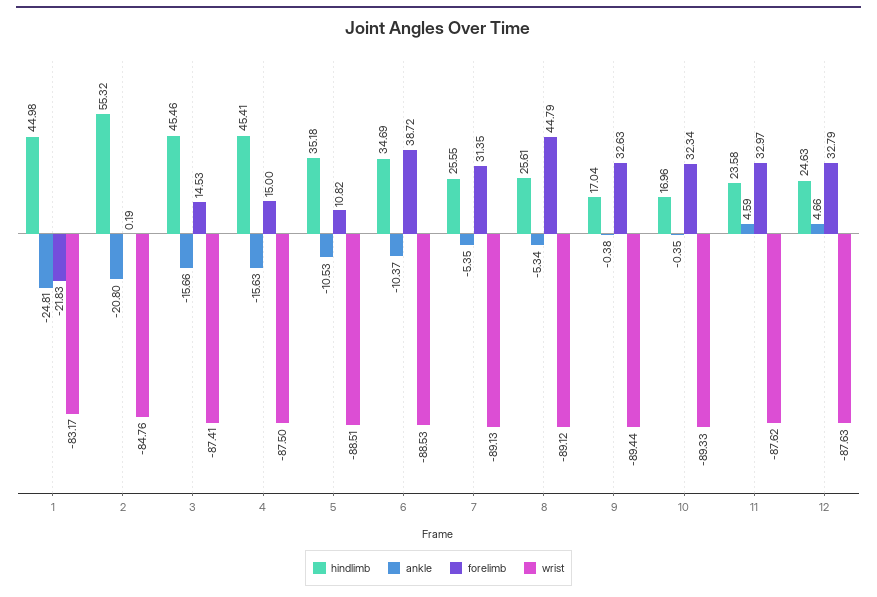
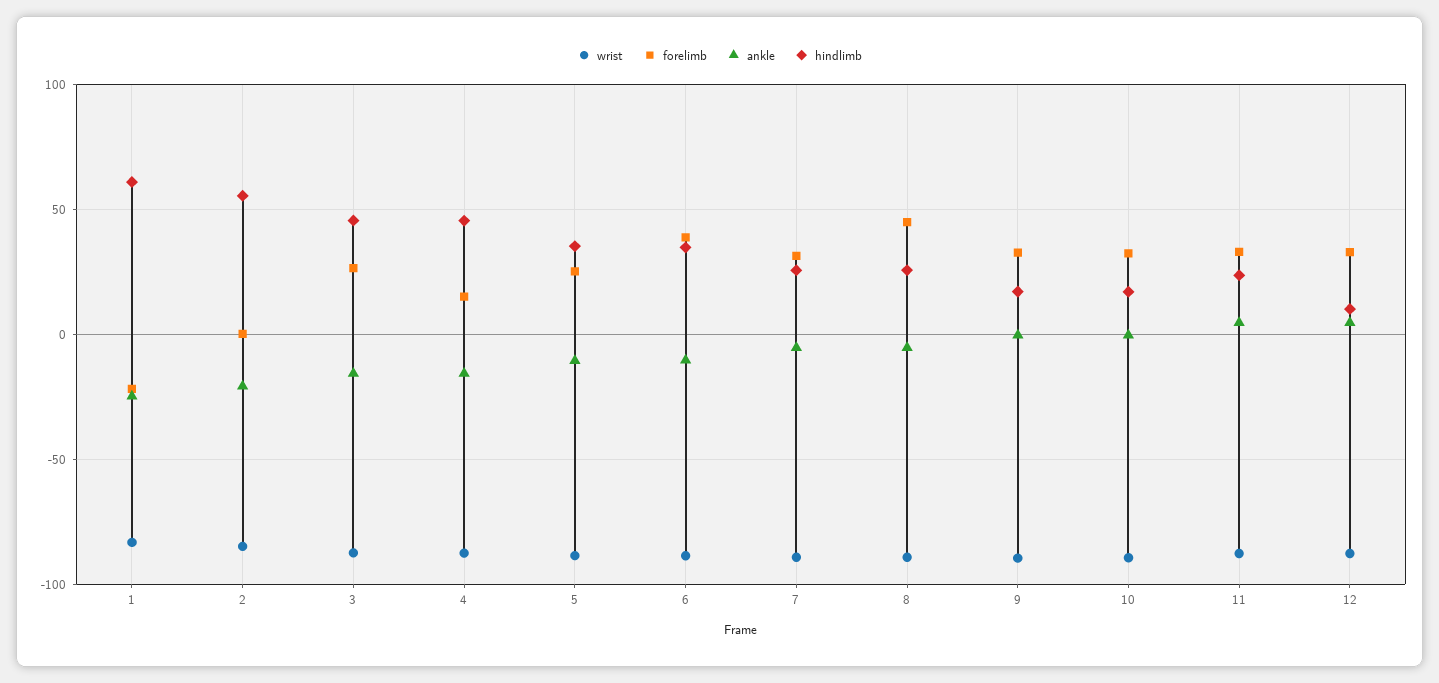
hindlimb, 1: 44.98 -> 60
forelimb, 3: 14.53 -> 25
forelimb, 5: 10.82 -> 25
hindlimb, 12: 24.63 -> 10

